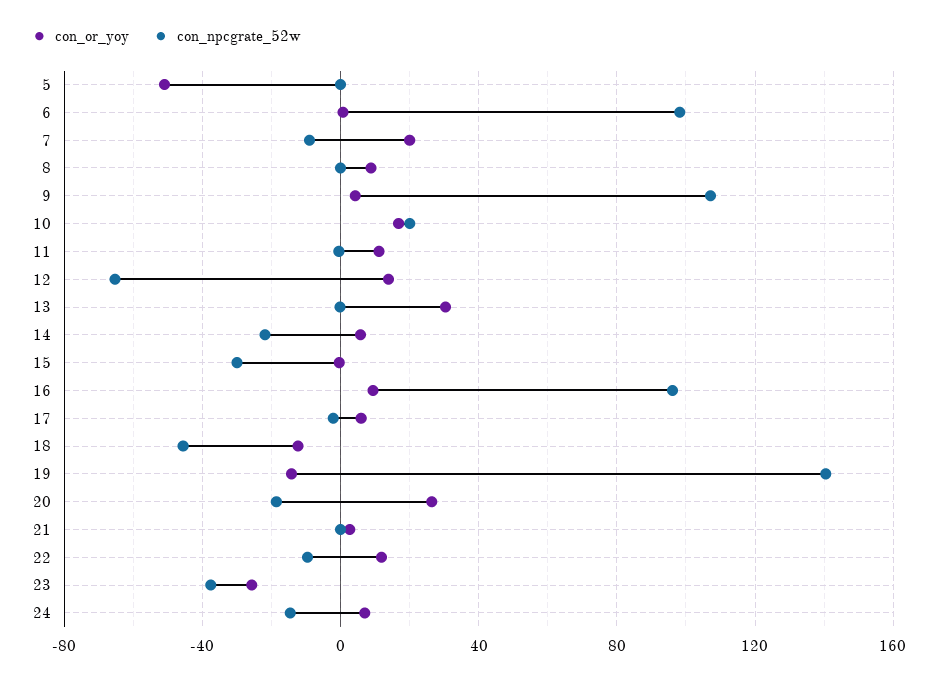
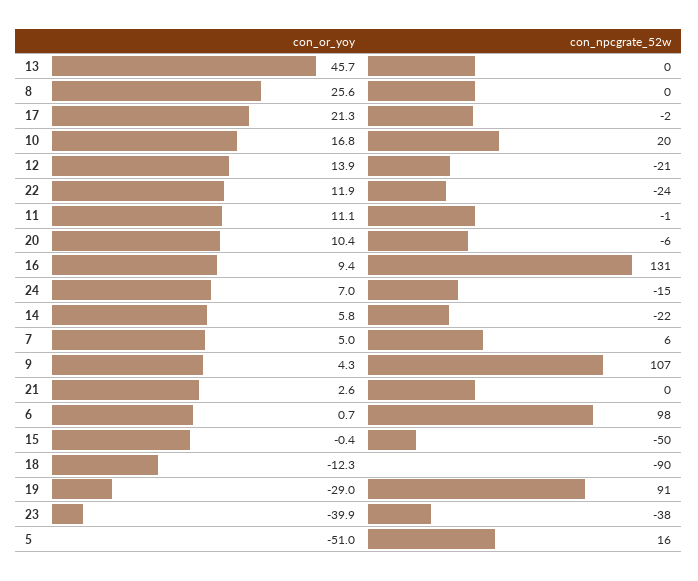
con_npcgrate_52w, 5: 0 -> 16
con_or_yoy, 7: 20 -> 5
con_npcgrate_52w, 7: -10 -> 6
con_or_yoy, 8: 10 -> 25.6
con_npcgrate_52w, 12: -65 -> -21
con_or_yoy, 13: 30 -> 45.7
con_npcgrate_52w, 15: -30 -> -50
con_npcgrate_52w, 16: 95 -> 131
con_or_yoy, 17: 5 -> 21.3
con_npcgrate_52w, 18: -45 -> -90
con_or_yoy, 19: -15 -> -29
con_npcgrate_52w, 19: 140 -> 91
con_or_yoy, 20: 25 -> 10.4
con_npcgrate_52w, 20: -20 -> -6
con_npcgrate_52w, 22: -10 -> -24
con_or_yoy, 23: -25 -> -39.9

